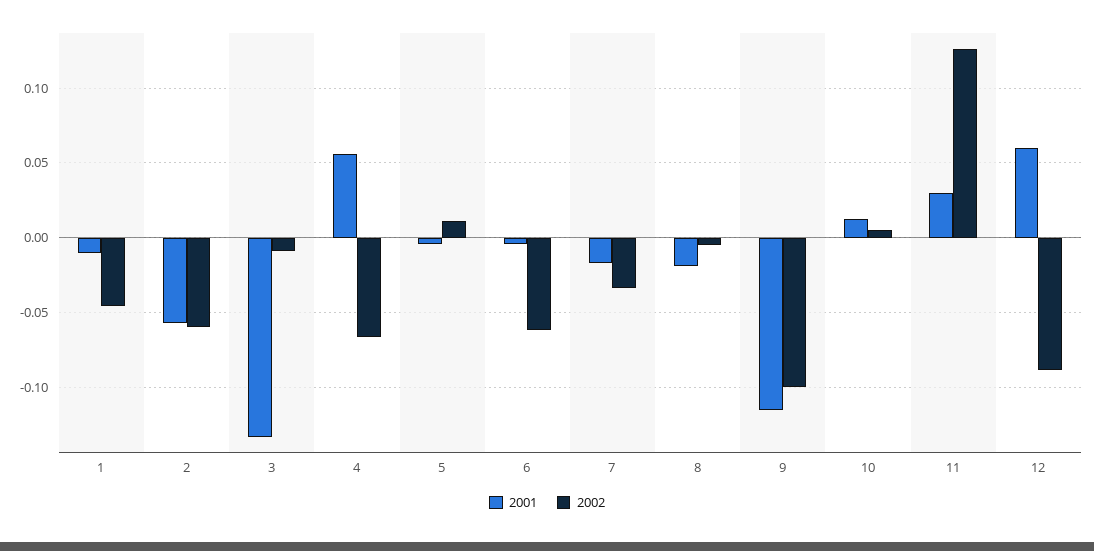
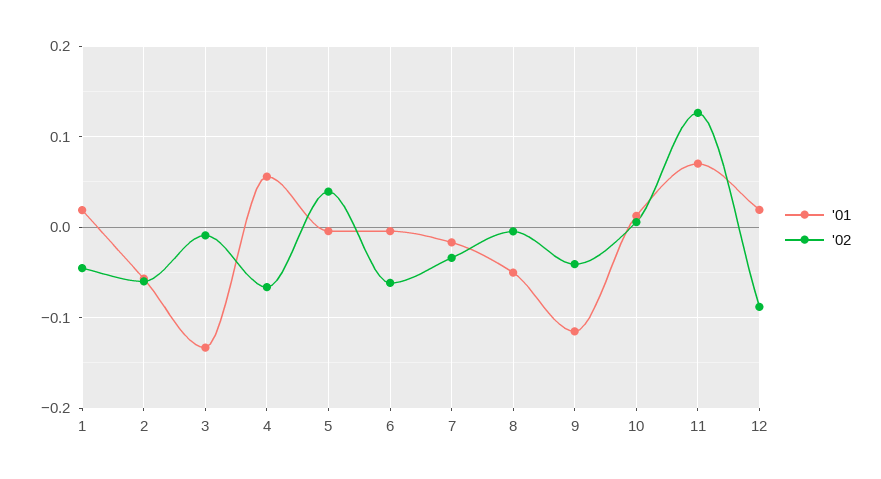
2001, 1: -0.01 -> 0.02
2002, 5: 0.01 -> 0.04
2001, 8: -0.02 -> -0.05
2002, 9: -0.1 -> -0.04
2001, 11: 0.03 -> 0.07
2001, 12: 0.06 -> 0.02

